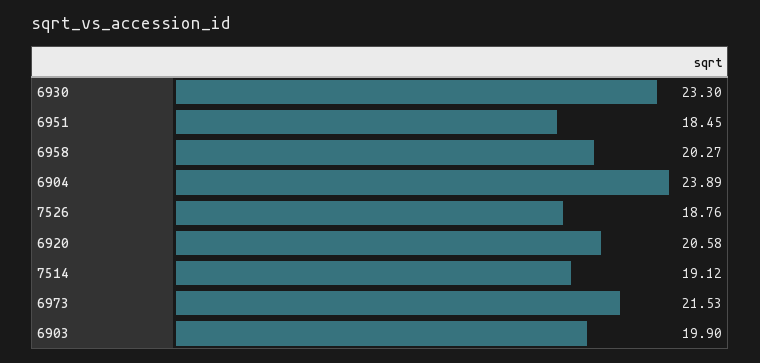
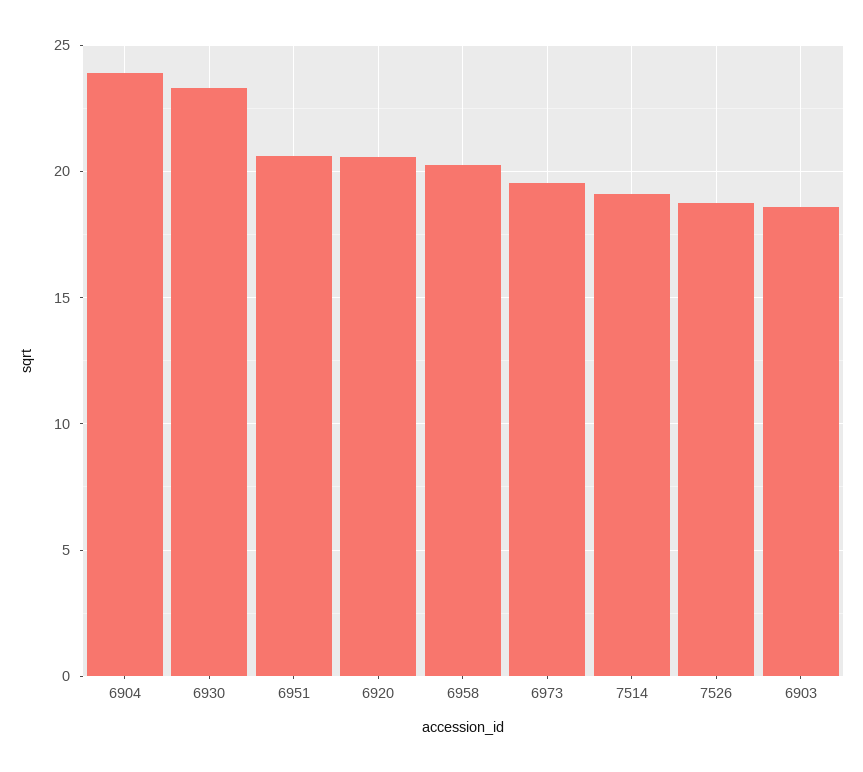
6951: 18.45 -> 20.5
6973: 21.53 -> 19.5
6903: 19.9 -> 18.5

